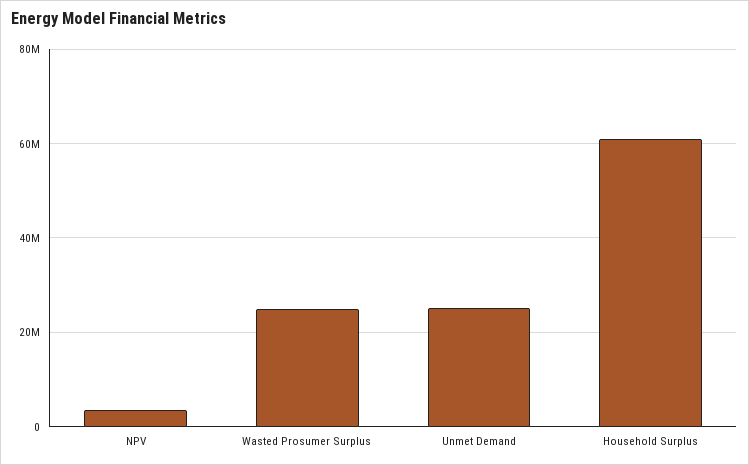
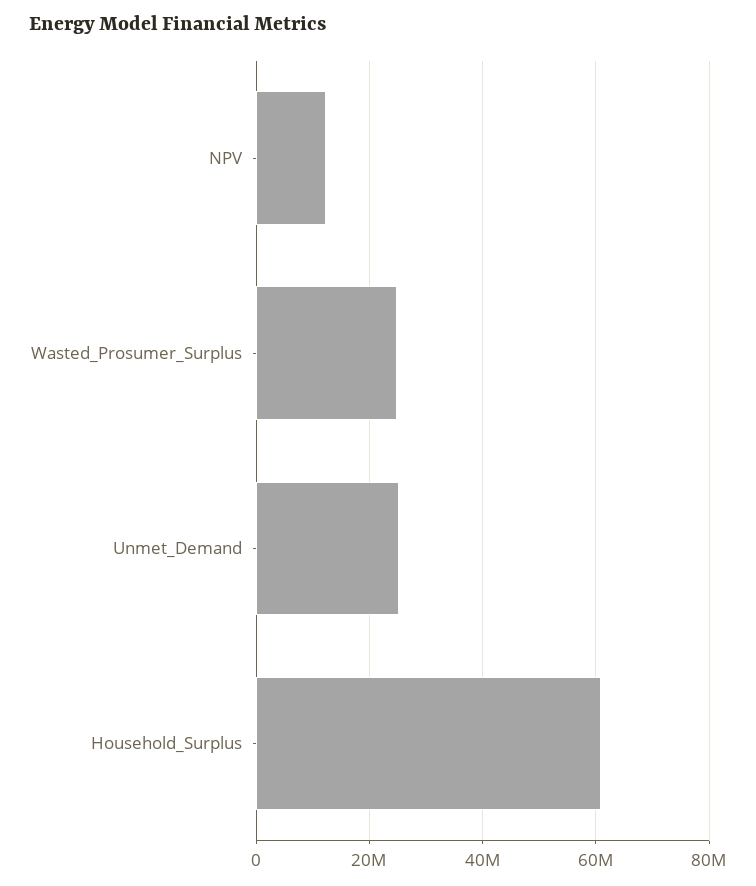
NPV: 4000000 -> 12000000

